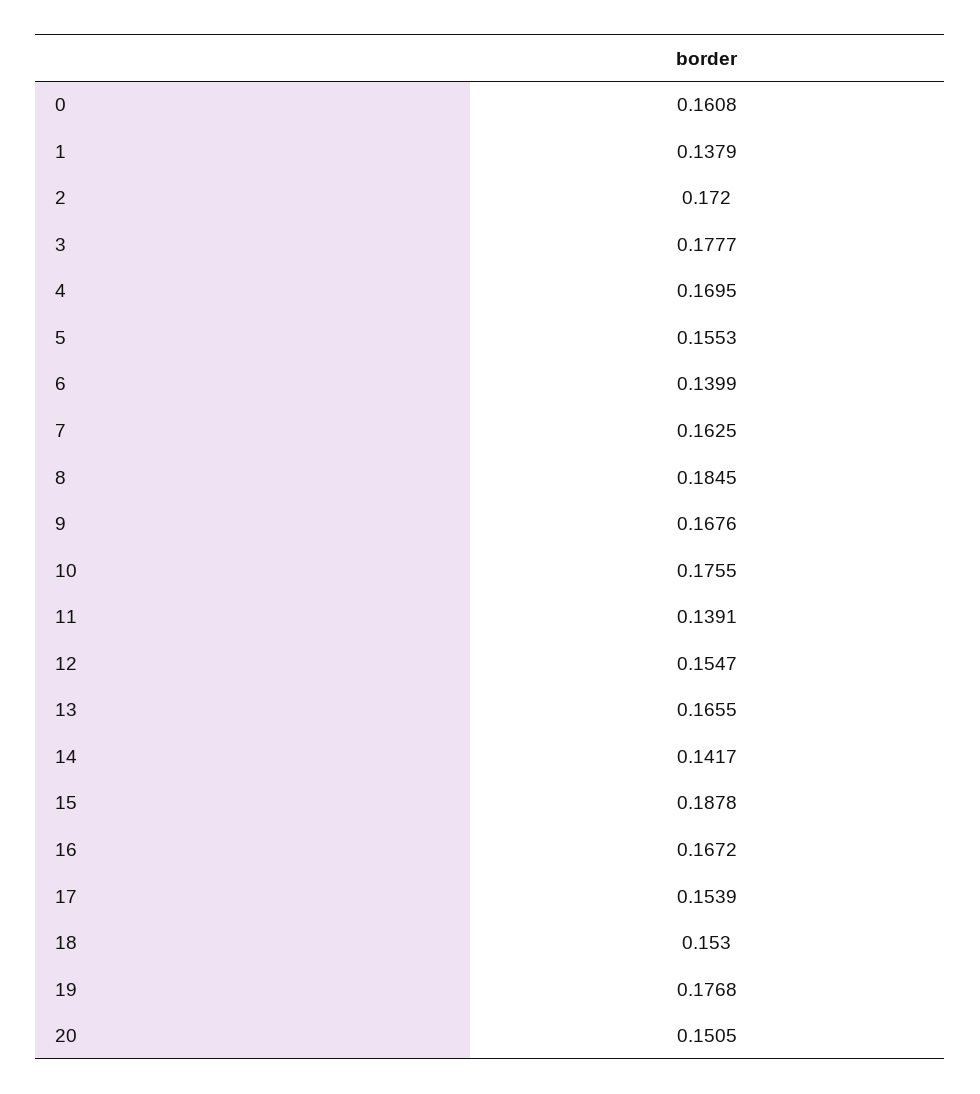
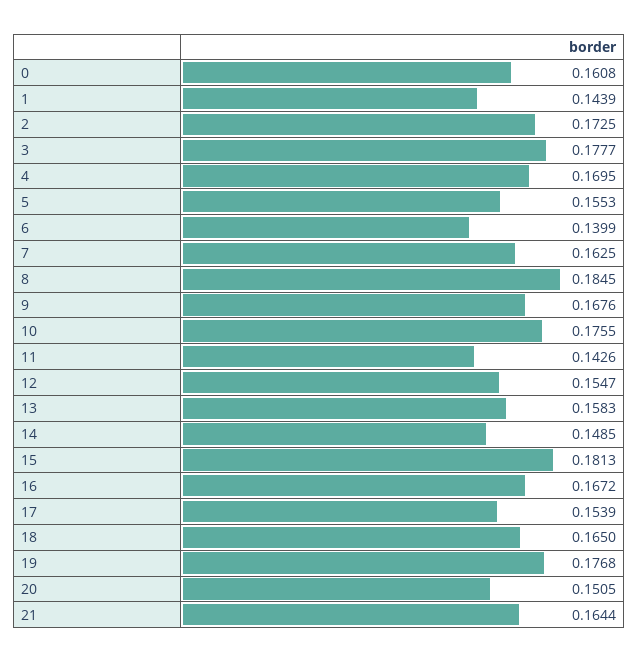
1: 0.1379 -> 0.1439
2: 0.172 -> 0.1725
11: 0.1391 -> 0.1426
13: 0.1655 -> 0.1583
14: 0.1417 -> 0.1485
15: 0.1878 -> 0.1813
18: 0.153 -> 0.165
21: none -> 0.1644

